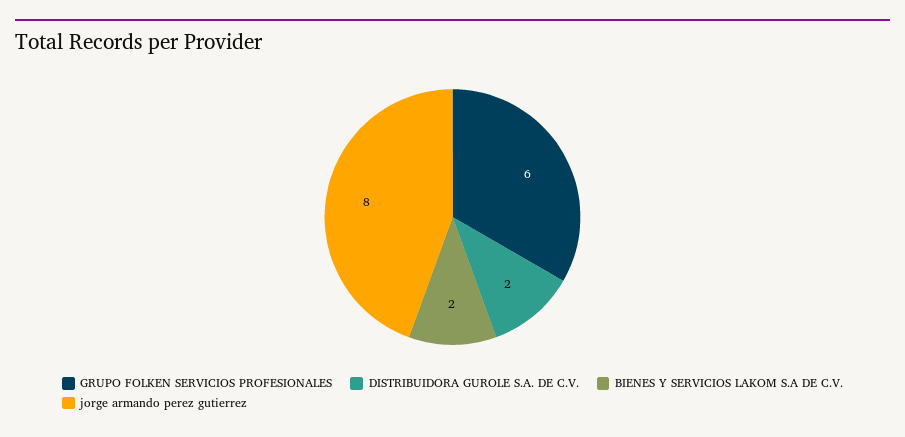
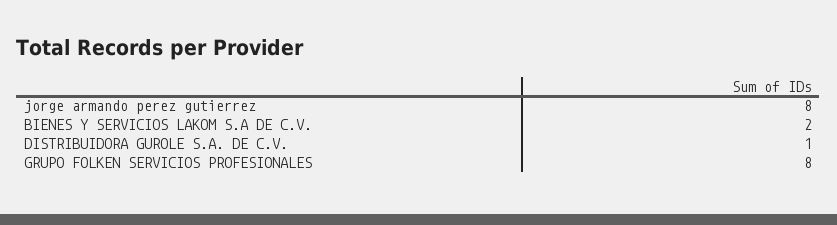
GRUPO FOLKEN SERVICIOS PROFESIONALES: 6 -> 8
DISTRIBUIDORA GUROLE S.A. DE C.V.: 2 -> 1

